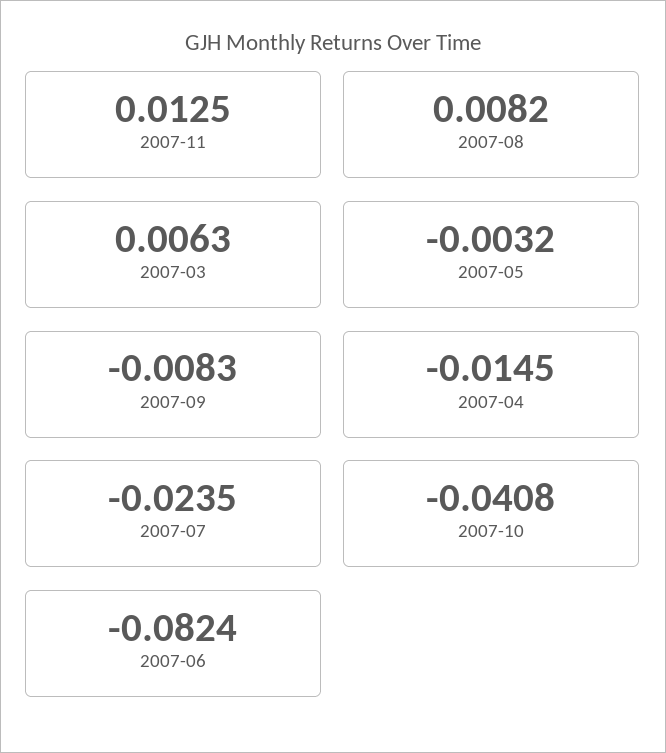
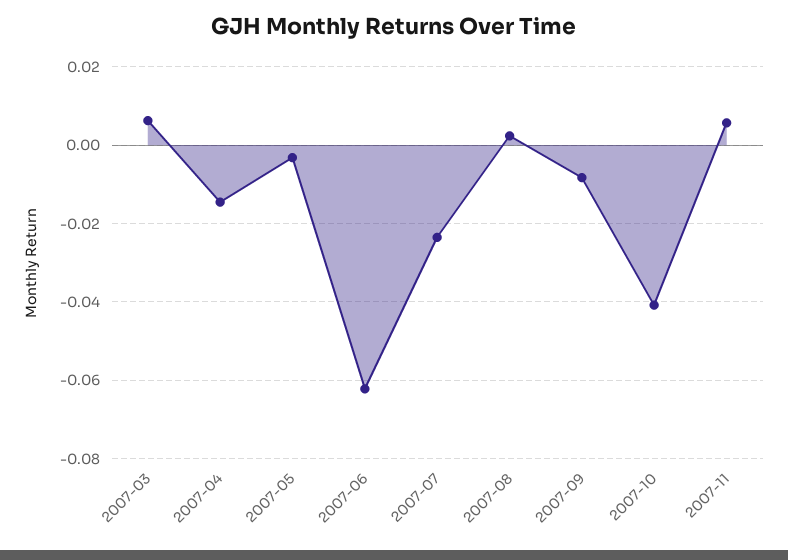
2007-11: 0.0125 -> 0.006
2007-08: 0.0082 -> 0.002
2007-06: -0.0824 -> -0.062

